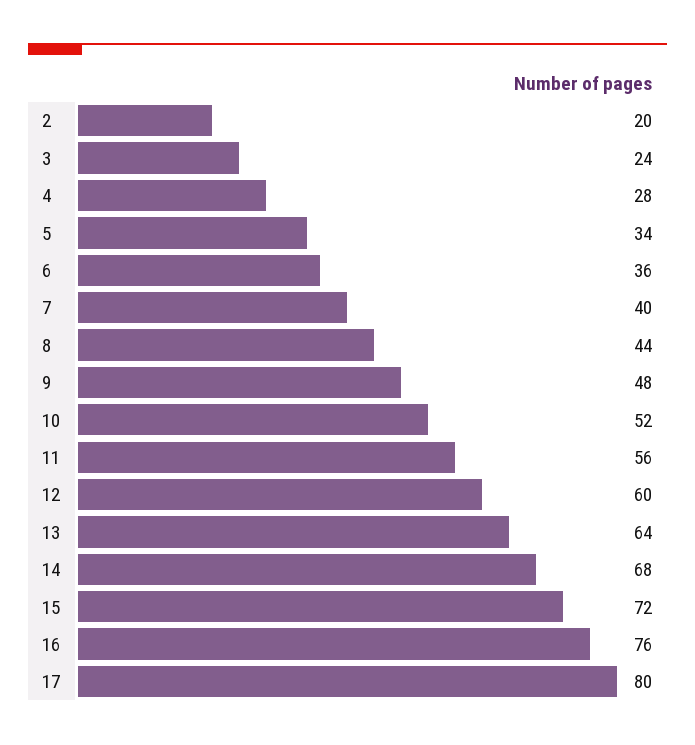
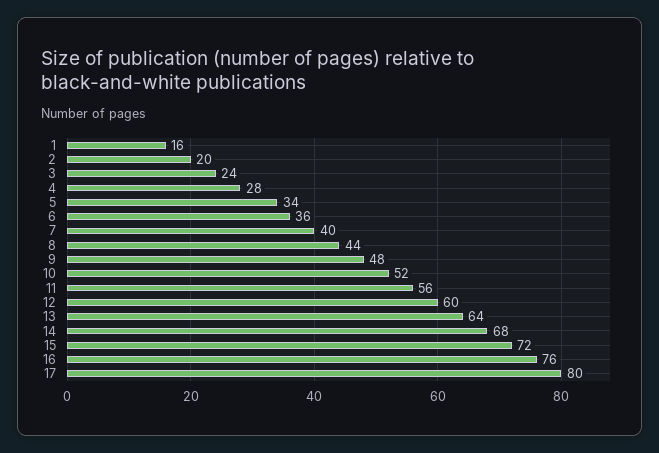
1: none -> 16

